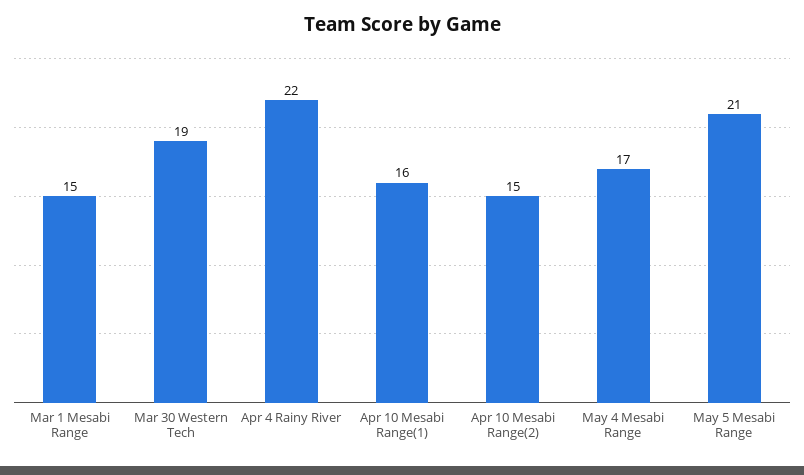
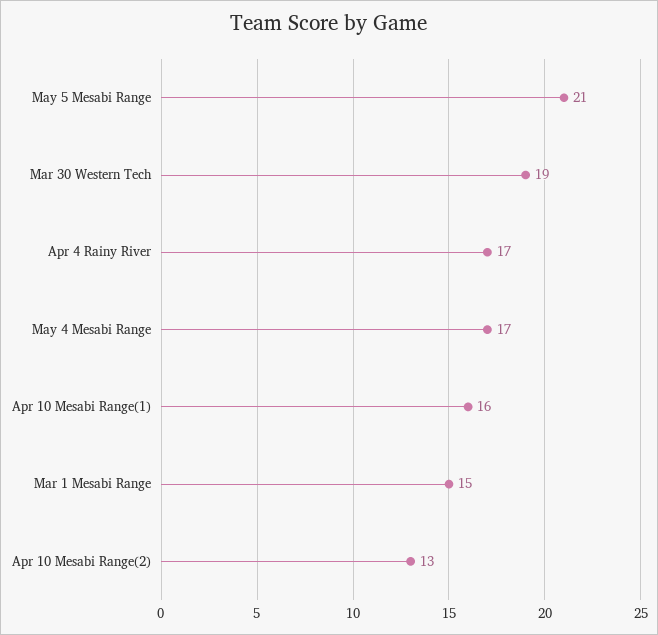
Apr 4 Rainy River: 22 -> 17
Apr 10 Mesabi Range(2): 15 -> 13

